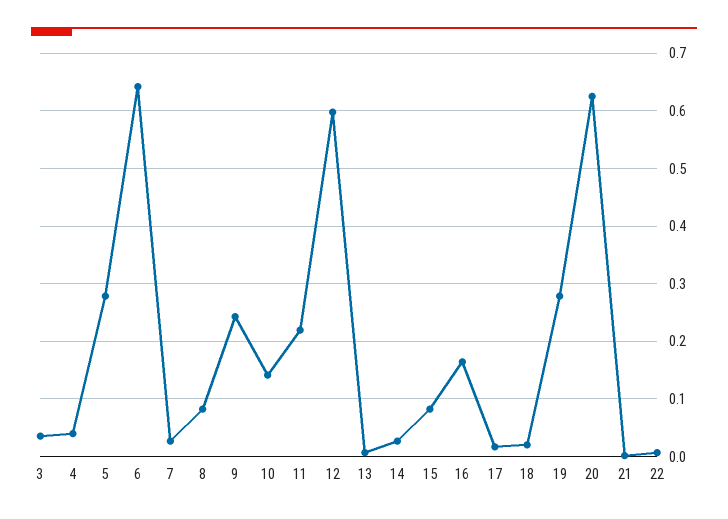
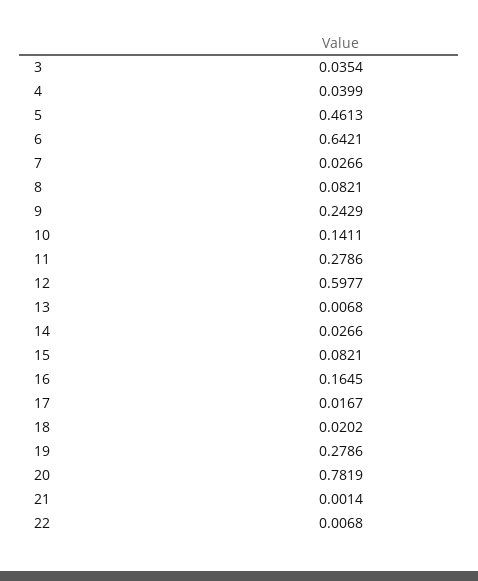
5: 0.28 -> 0.4613
11: 0.22 -> 0.2786
20: 0.62 -> 0.7819

